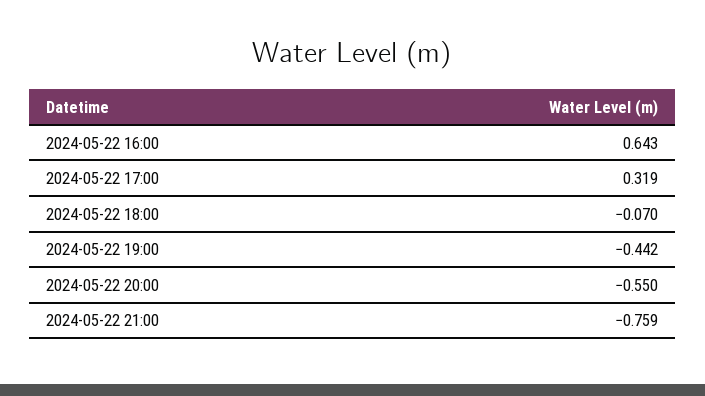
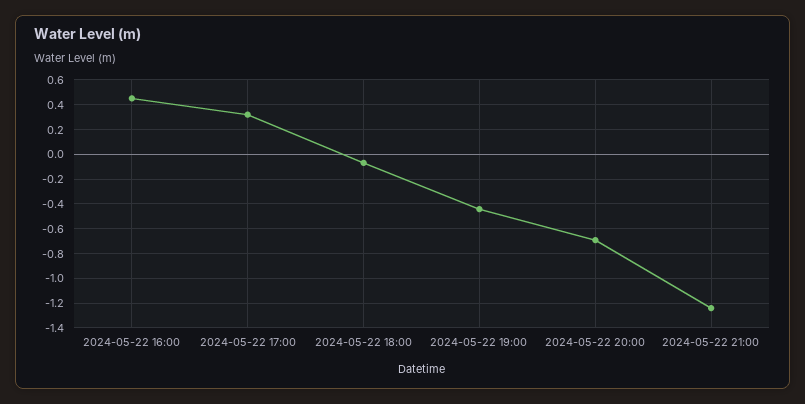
2024-05-22 16:00: 0.643 -> 0.45
2024-05-22 20:00: -0.55 -> -0.7
2024-05-22 21:00: -0.759 -> -1.25

